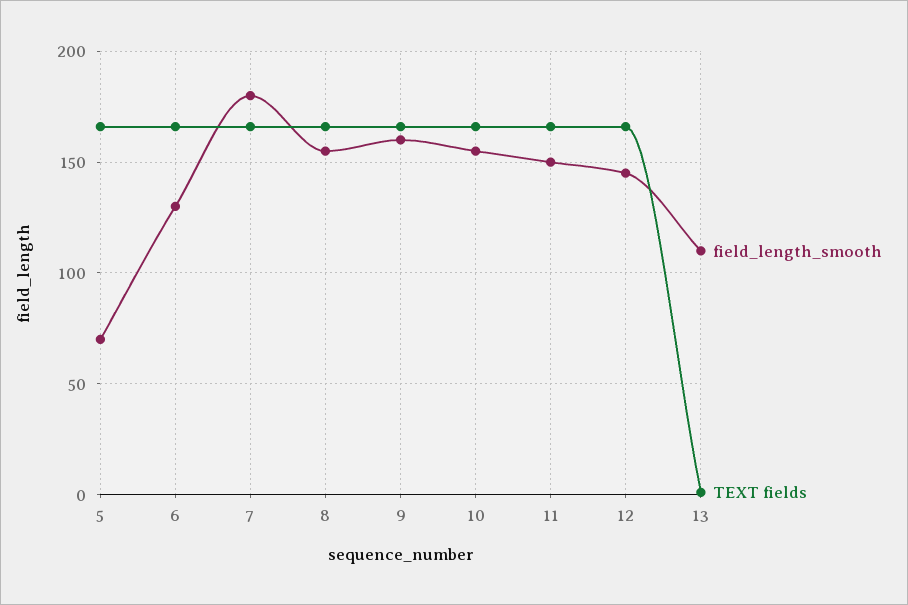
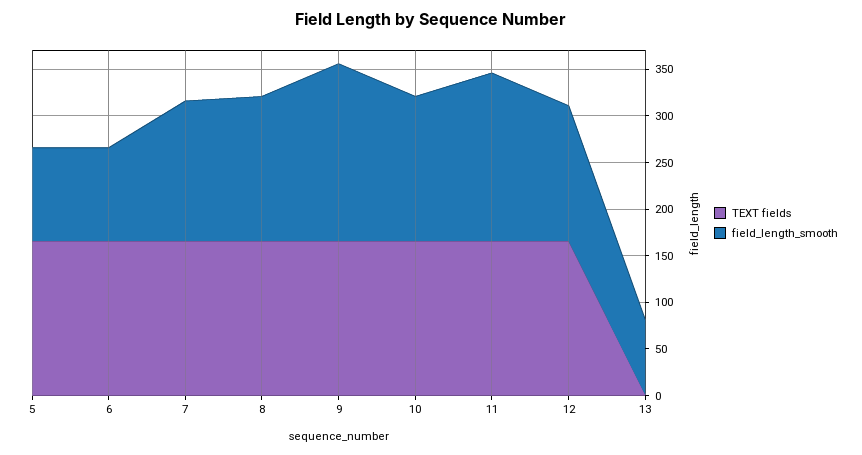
field_length_smooth, 5: 70 -> 100
field_length_smooth, 6: 130 -> 100
field_length_smooth, 7: 180 -> 150
field_length_smooth, 9: 160 -> 190
field_length_smooth, 11: 150 -> 180
field_length_smooth, 13: 110 -> 80

